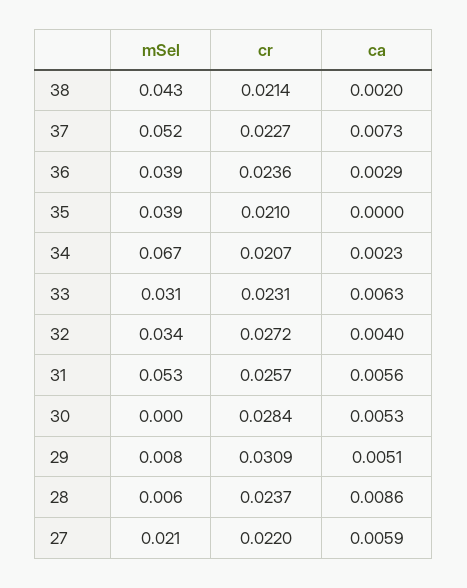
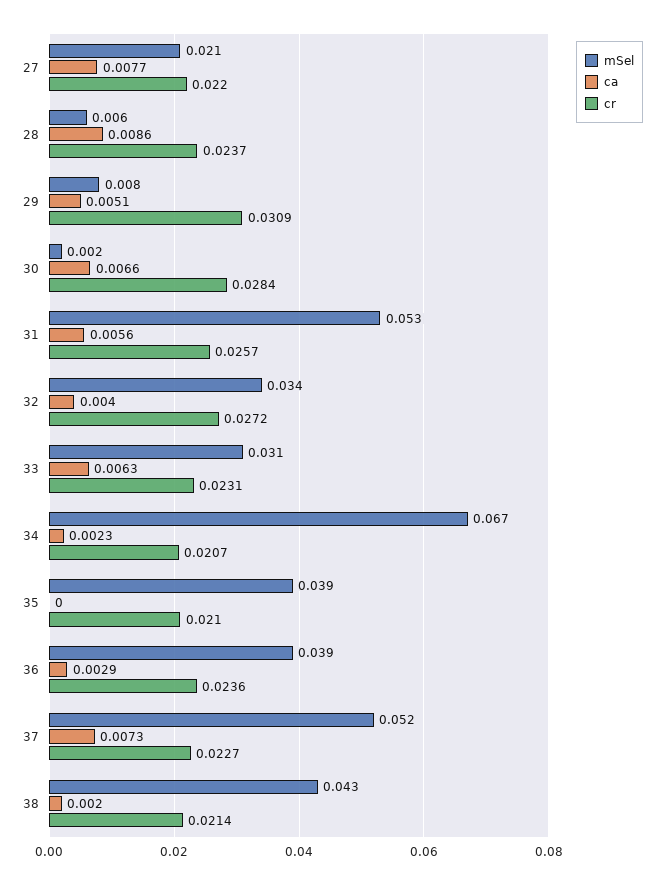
mSel, 30: 0 -> 0.002
ca, 30: 0.0053 -> 0.0066
ca, 27: 0.0059 -> 0.0077

